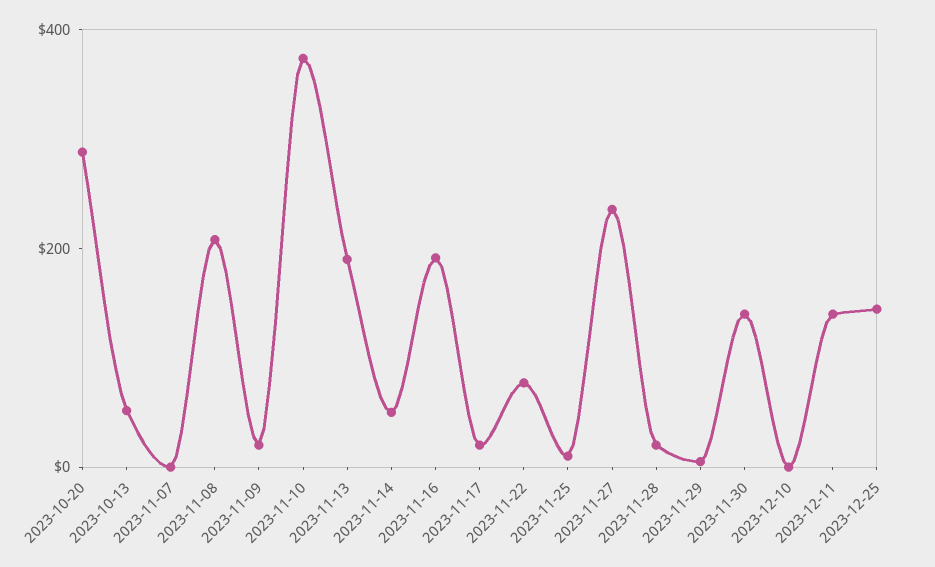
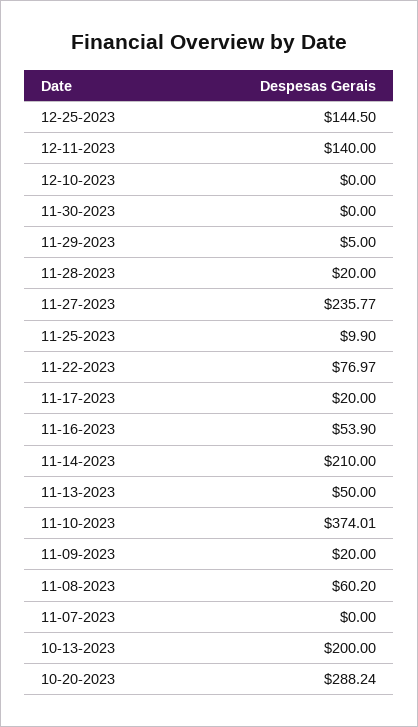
2023-10-13: 50 -> 200
2023-11-08: 200 -> 60.2
2023-11-13: 200 -> 50
2023-11-14: 50 -> 210
2023-11-16: 200 -> 53.9
2023-11-30: 150 -> 0

